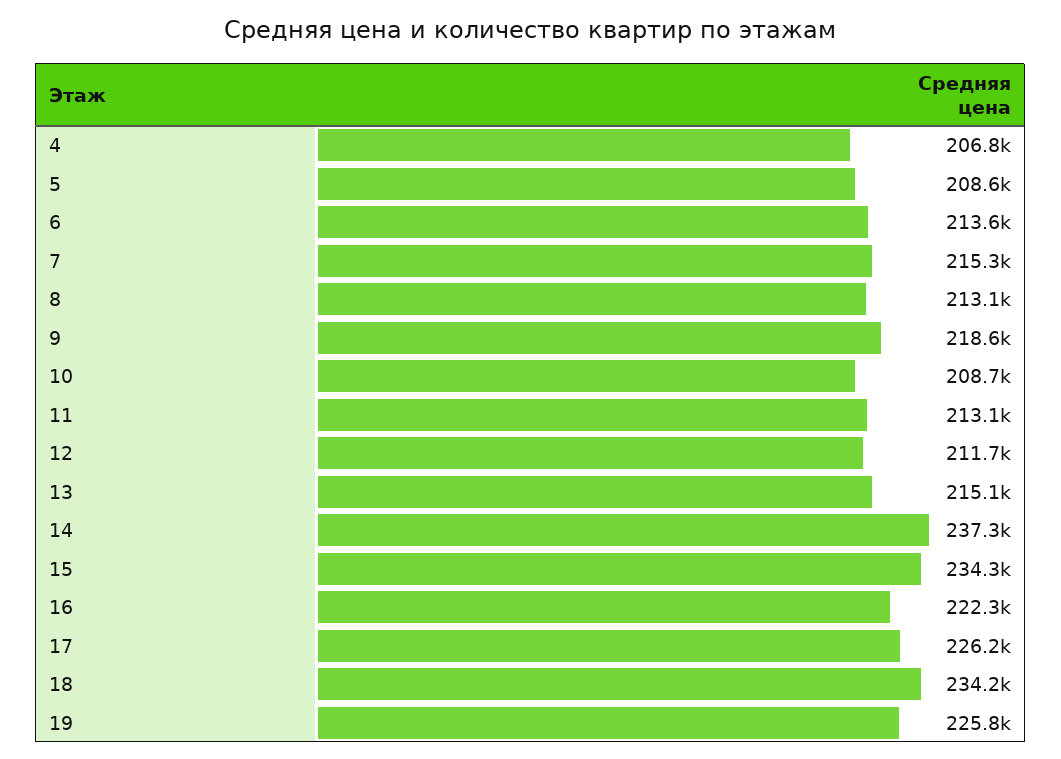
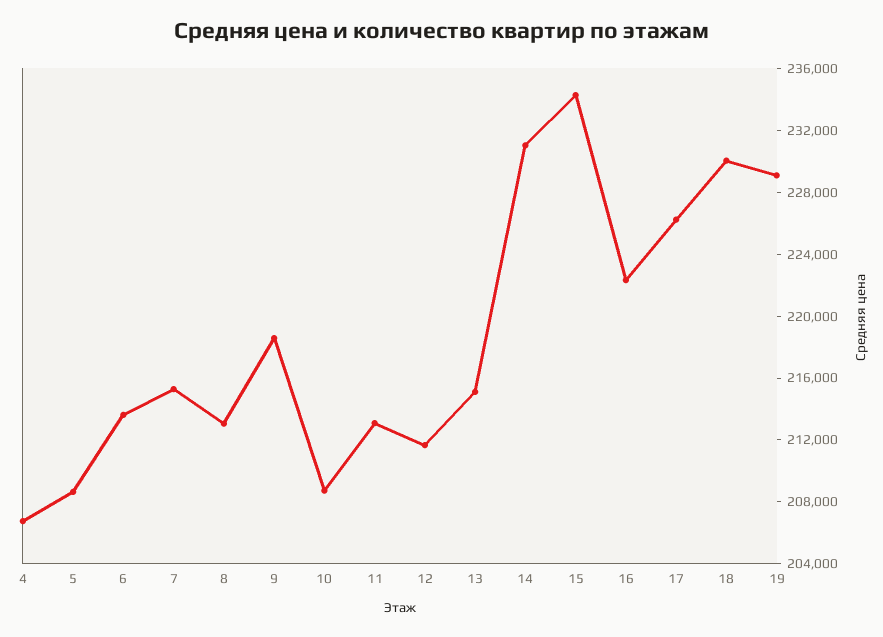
14: 237300 -> 231000
18: 234200 -> 230000
19: 225800 -> 229000

